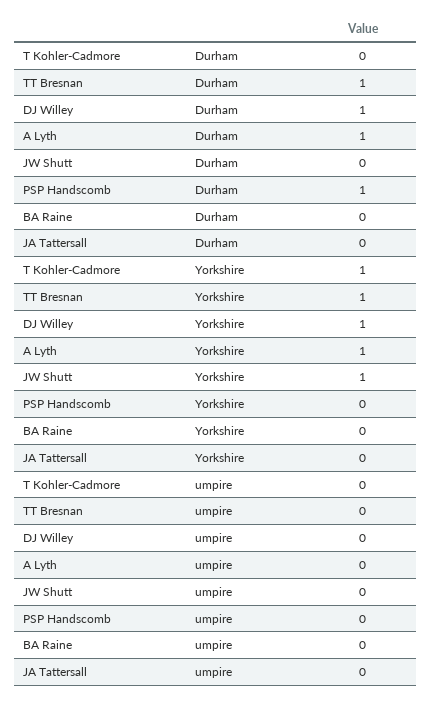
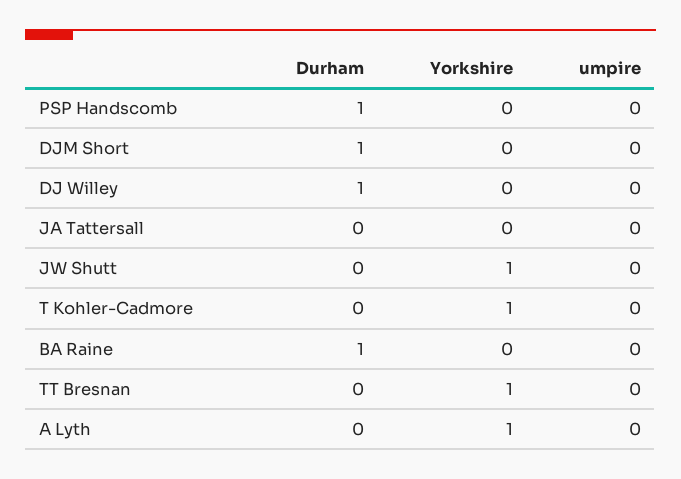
TT Bresnan, Durham: 1 -> 0
A Lyth, Durham: 1 -> 0
BA Raine, Durham: 0 -> 1
DJ Willey, Yorkshire: 1 -> 0
DJM Short, Durham: none -> 1
DJM Short, Yorkshire: none -> 0
DJM Short, umpire: none -> 0

